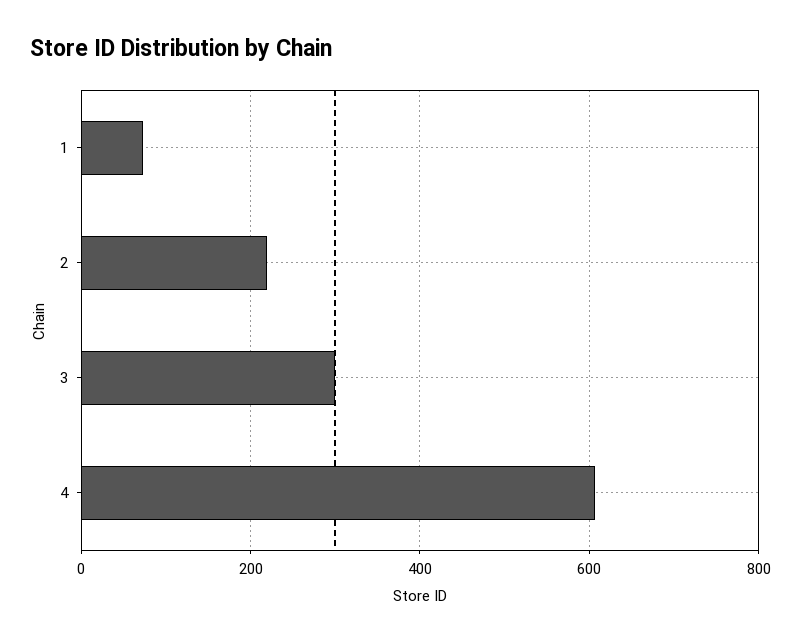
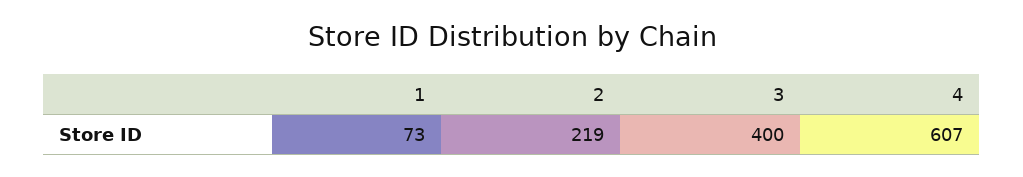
3: 300 -> 400

